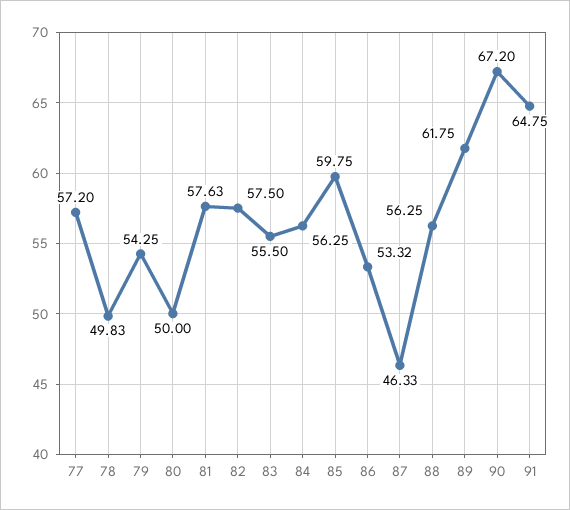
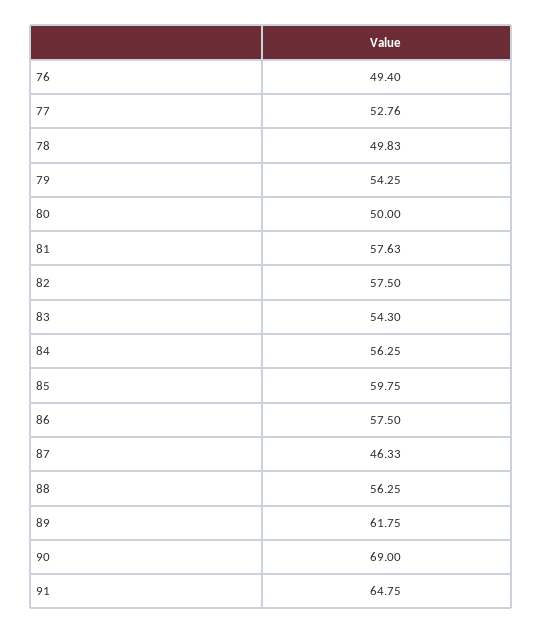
77: 57.2 -> 52.76
83: 55.5 -> 54.3
86: 53.32 -> 57.5
90: 67.2 -> 69
76: none -> 49.4

